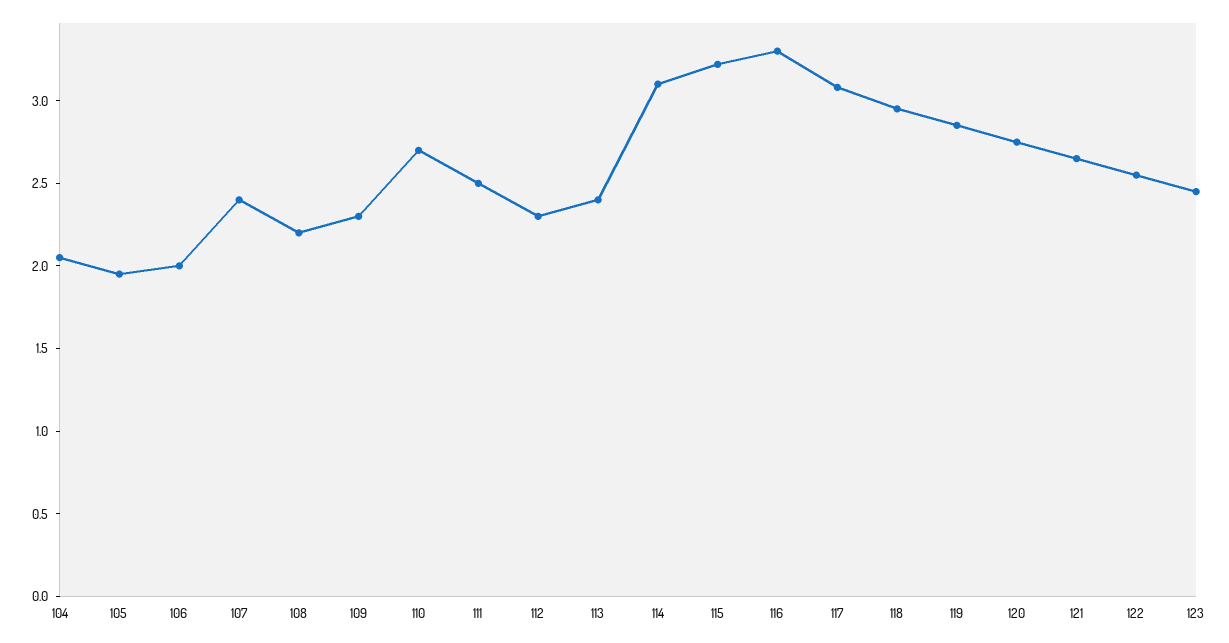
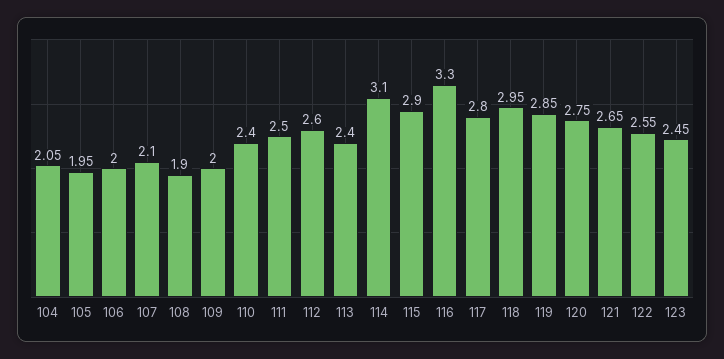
107: 2.4 -> 2.1
108: 2.2 -> 1.9
109: 2.3 -> 2
110: 2.7 -> 2.4
112: 2.3 -> 2.6
115: 3.2 -> 2.9
117: 3.1 -> 2.8

